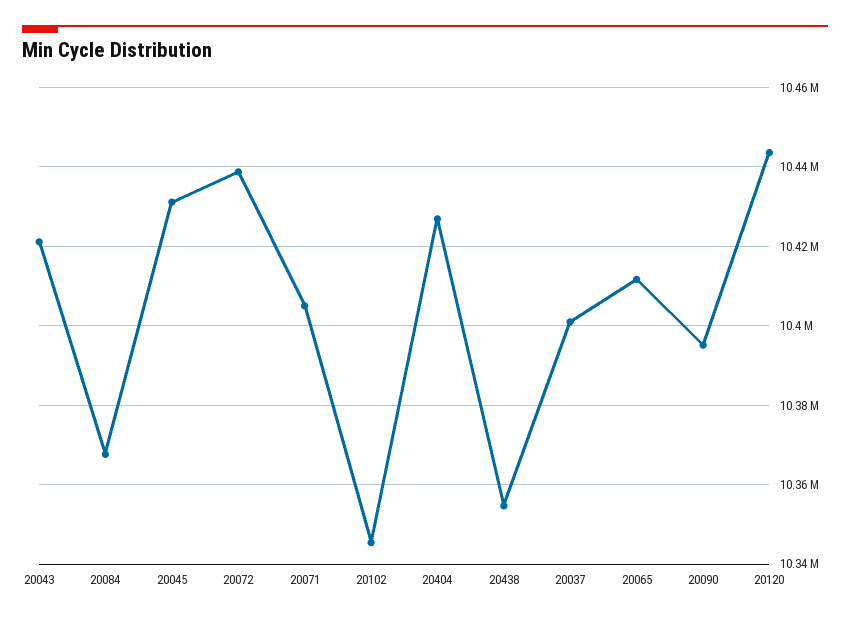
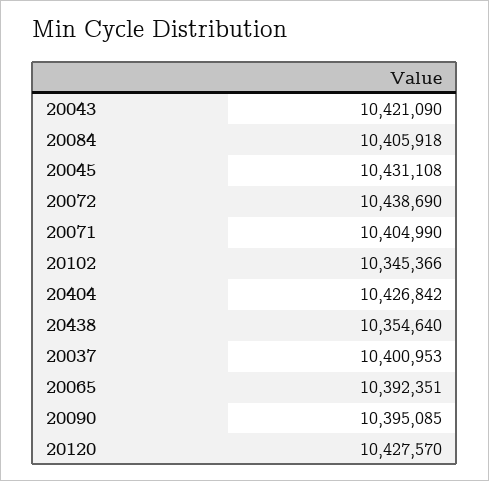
20084: 10368000 -> 10405918
20065: 10412000 -> 10392351
20120: 10444000 -> 10427570

